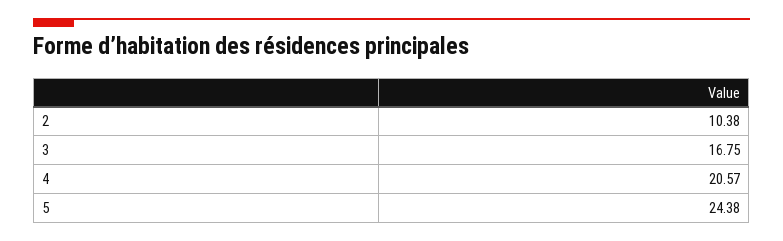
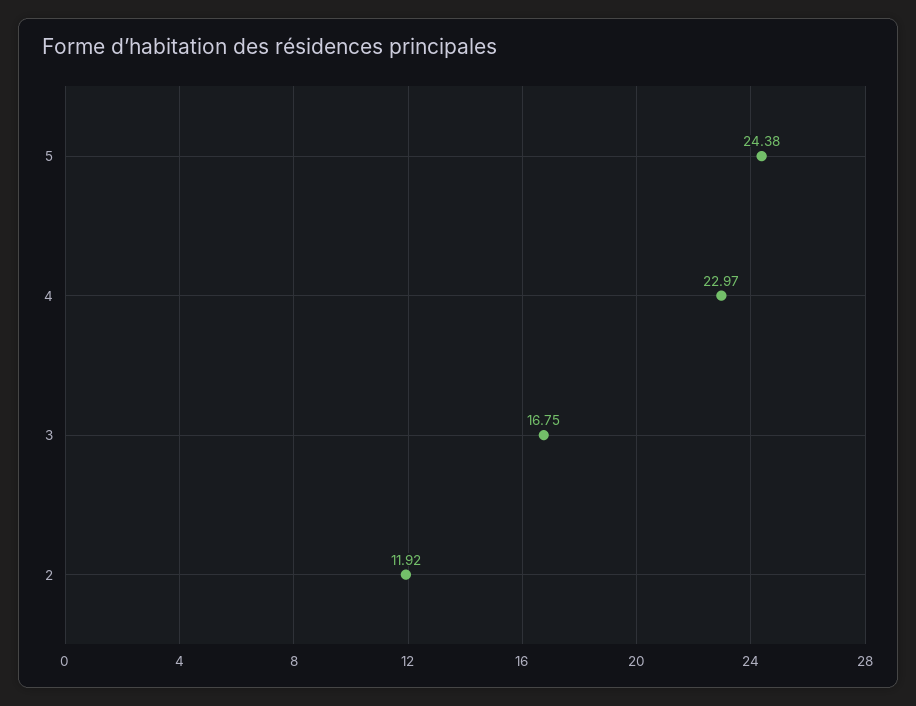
2: 10.38 -> 11.92
4: 20.57 -> 22.97

